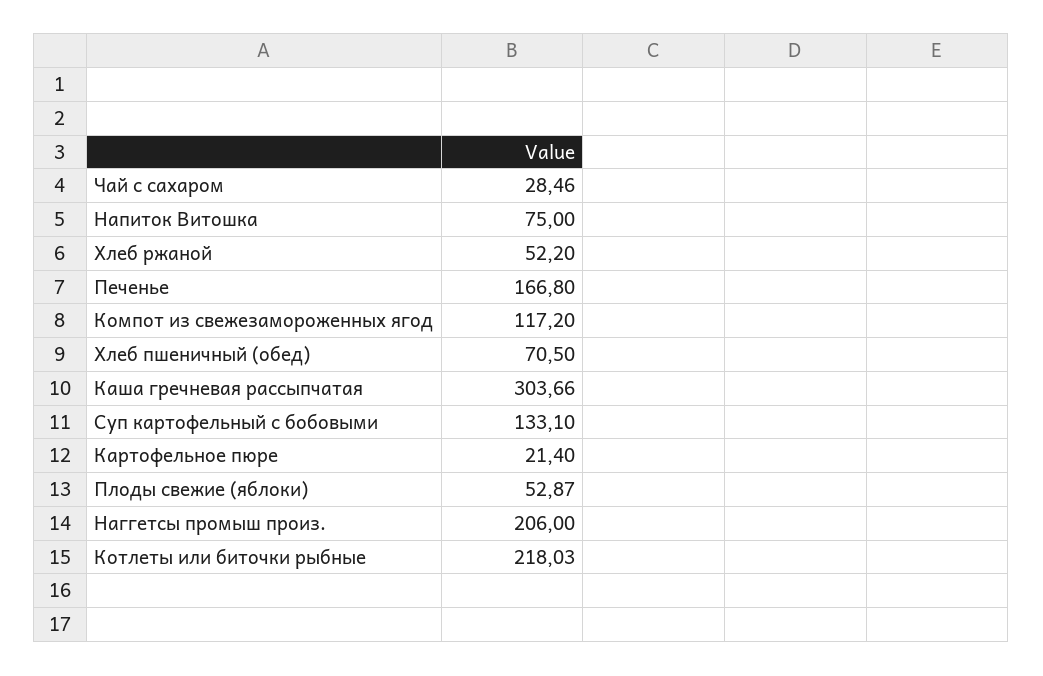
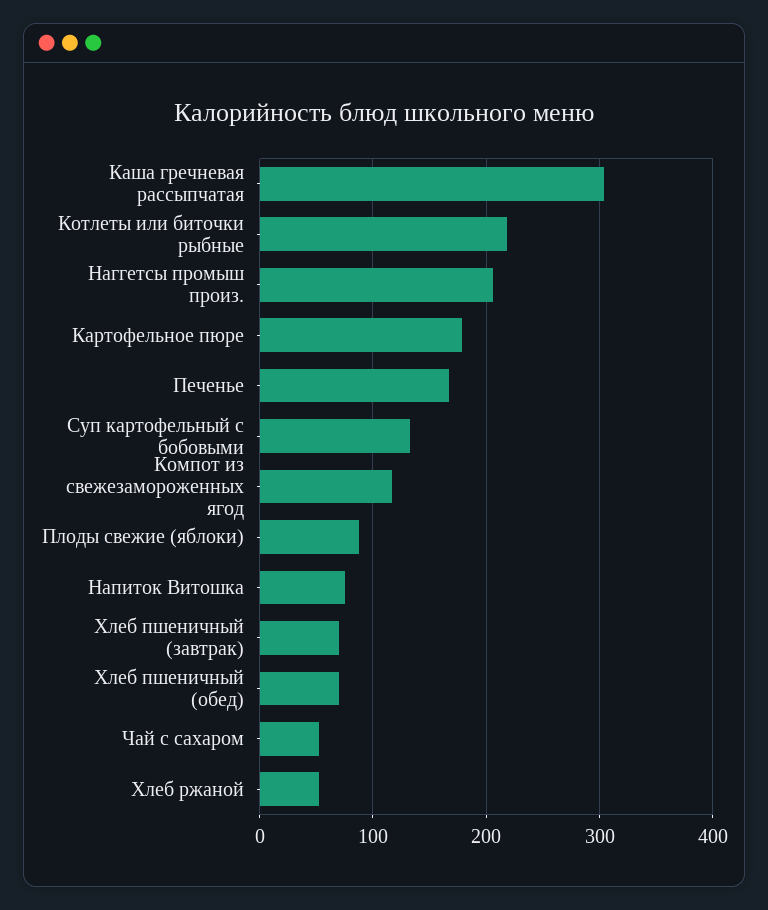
Чай с сахаром: 28.46 -> 50
Картофельное пюре: 21.4 -> 180
Плоды свежие (яблоки): 52.87 -> 90
Хлеб пшеничный (завтрак): none -> 70

